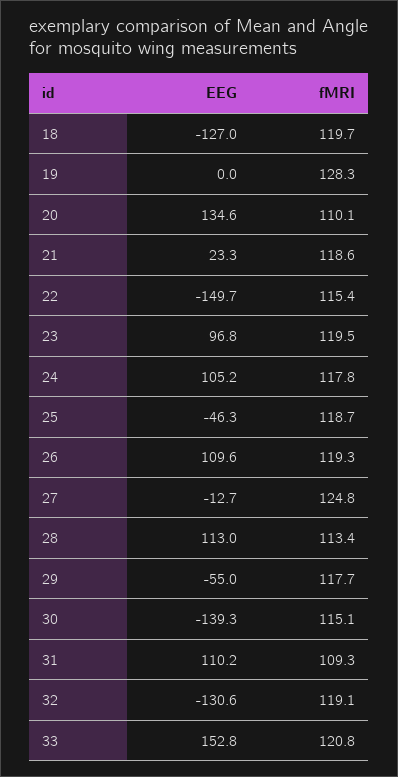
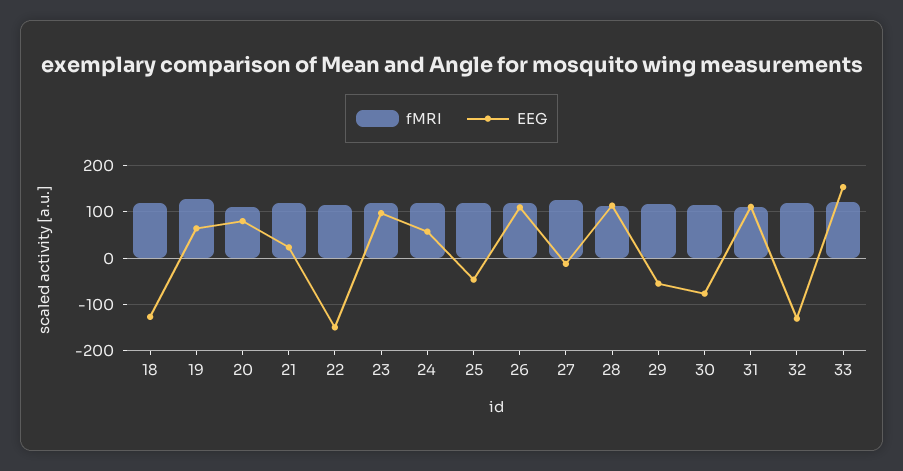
EEG, 19: 0 -> 60
EEG, 20: 134.6 -> 80
EEG, 24: 105.2 -> 60
EEG, 30: -139.3 -> -80

